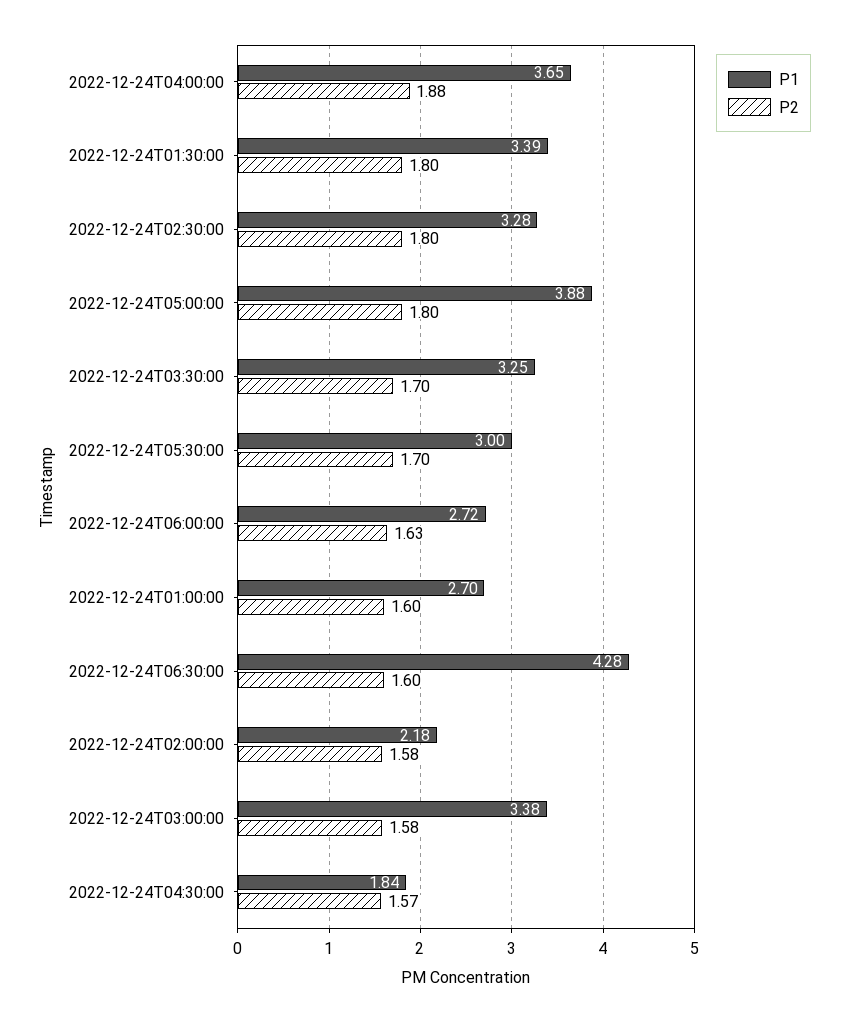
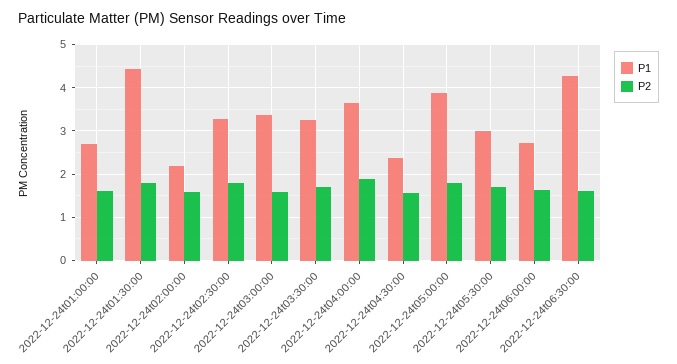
P1, 2022-12-24T01:30:00: 3.39 -> 4.4
P1, 2022-12-24T04:30:00: 1.84 -> 2.4

